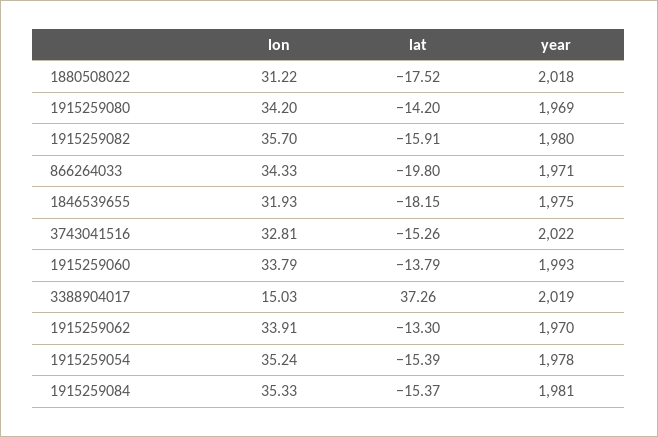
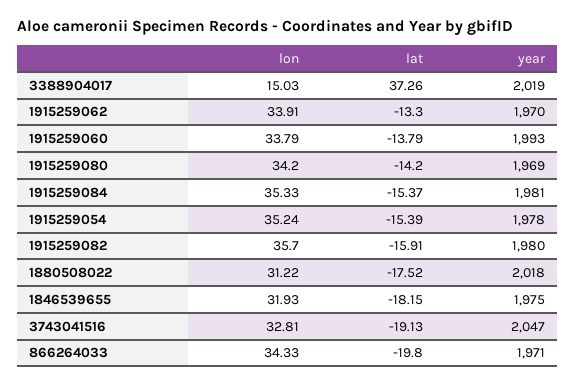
lat, 3743041516: -15.26 -> -19.13
year, 3743041516: 2022 -> 2047

